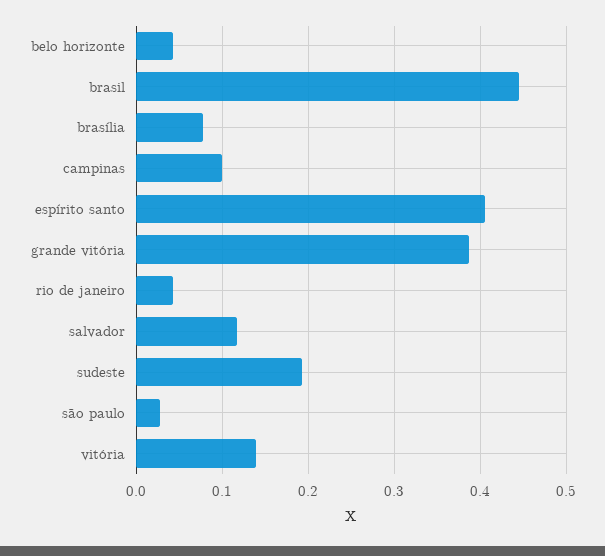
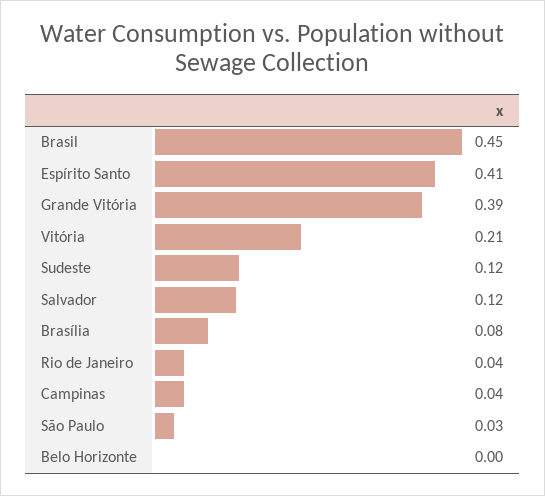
belo horizonte: 0.04 -> 0
campinas: 0.1 -> 0.04
sudeste: 0.19 -> 0.12
vitória: 0.14 -> 0.21

